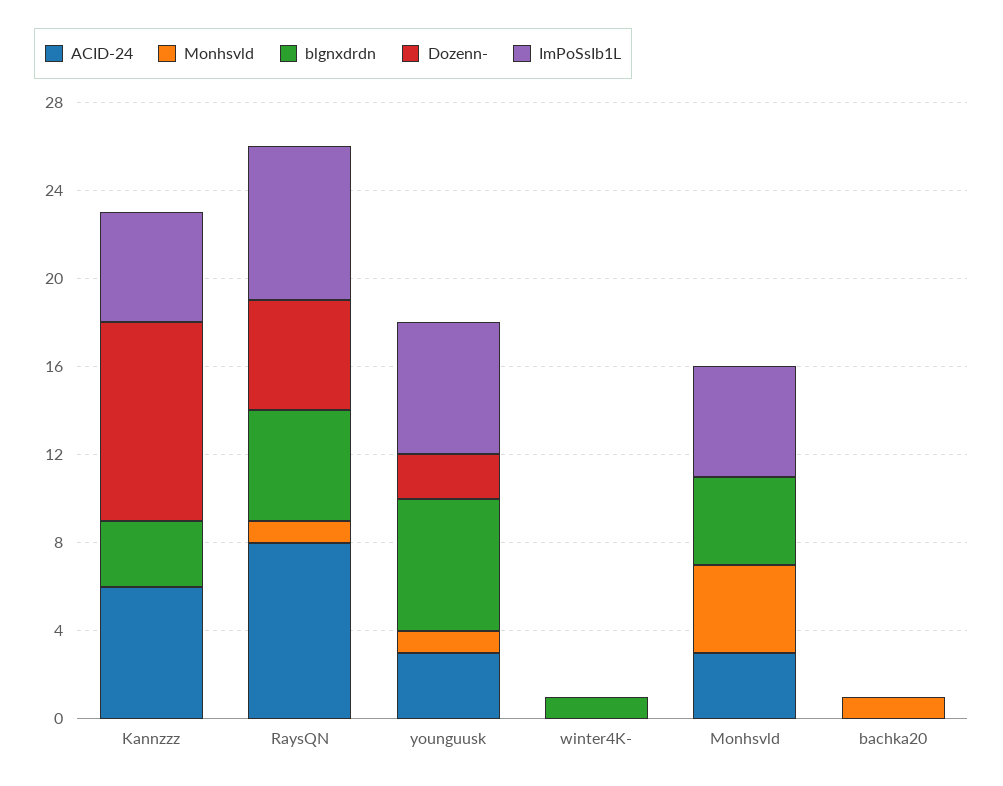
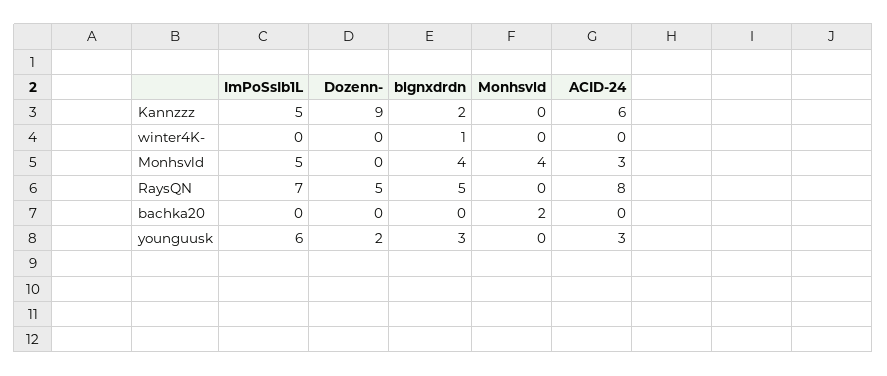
blgnxdrdn, Kannzzz: 3 -> 2
Monhsvld, RaysQN: 1 -> 0
Monhsvld, younguusk: 1 -> 0
blgnxdrdn, younguusk: 6 -> 3
Monhsvld, bachka20: 1 -> 2

